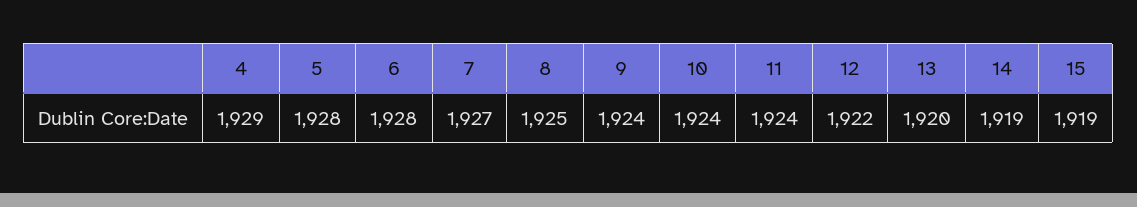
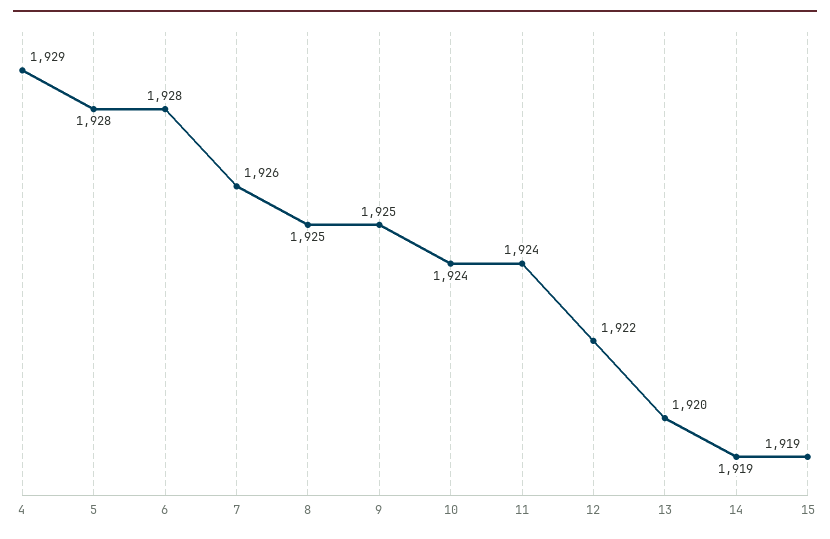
7: 1927 -> 1926
9: 1924 -> 1925

